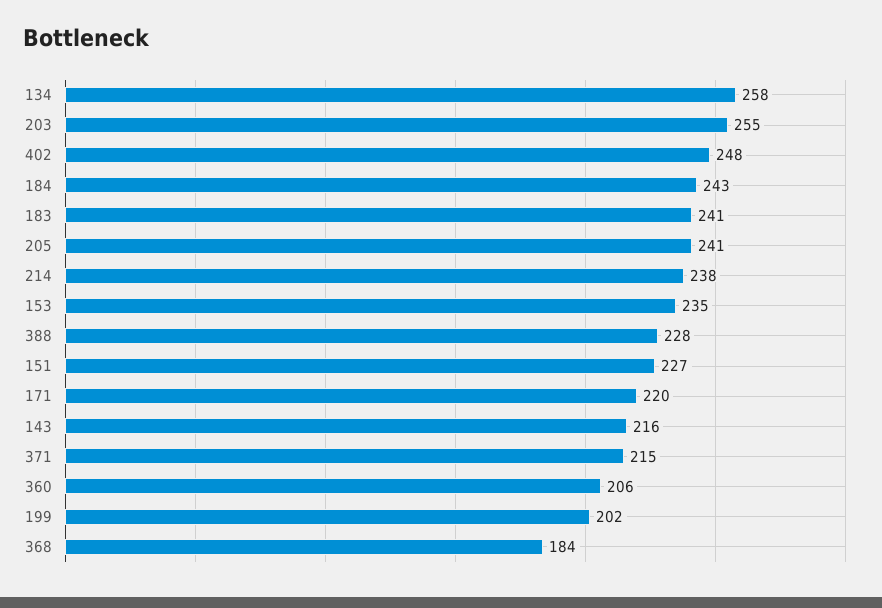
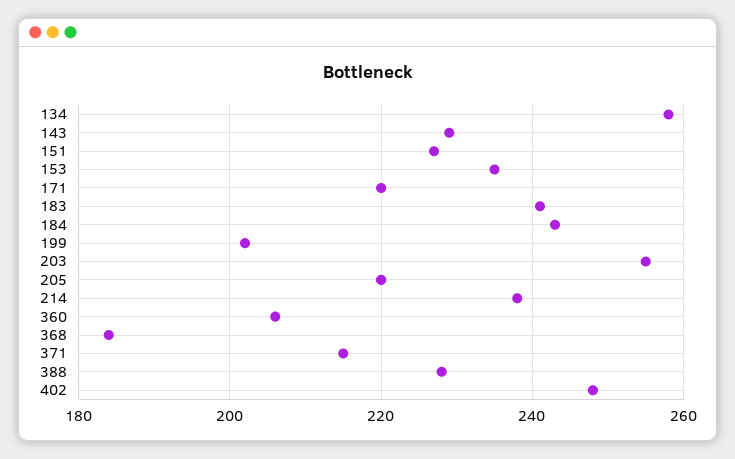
205: 241 -> 220
143: 216 -> 230

